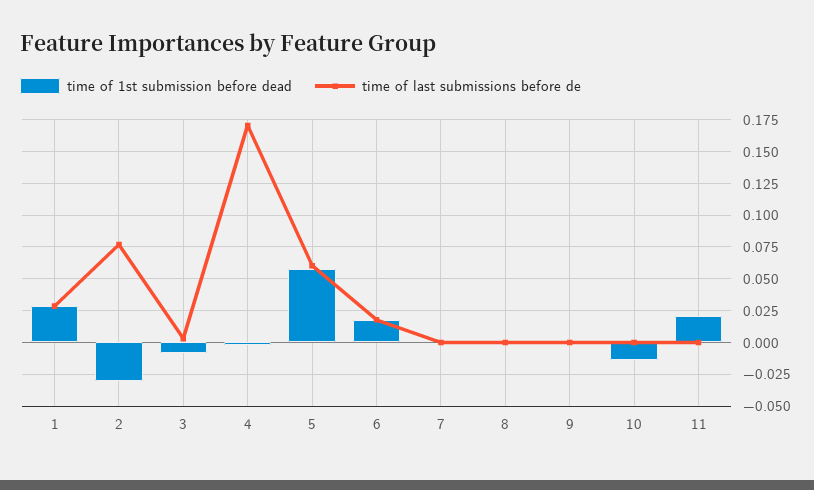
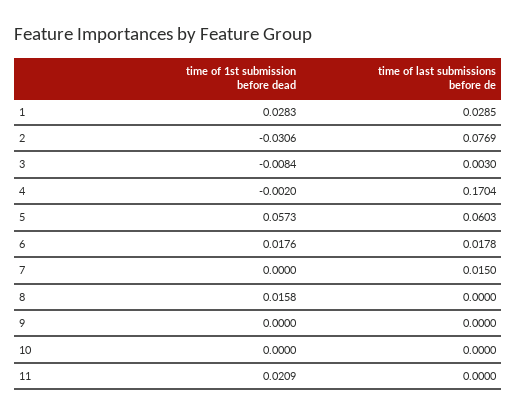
time of last submissions before de, 7: 0 -> 0.015
time of 1st submission before dead, 8: 0 -> 0.0158
time of 1st submission before dead, 10: -0.015 -> 0

